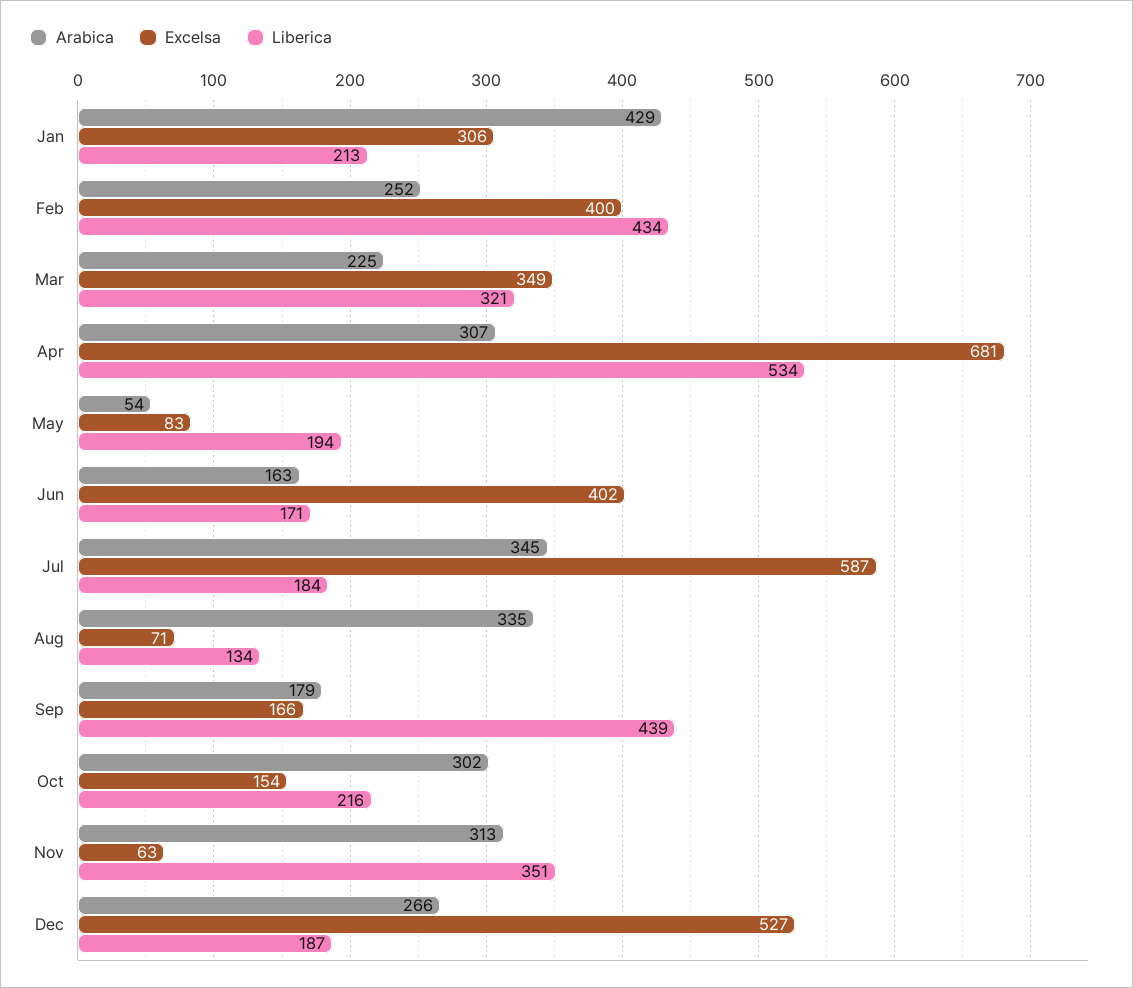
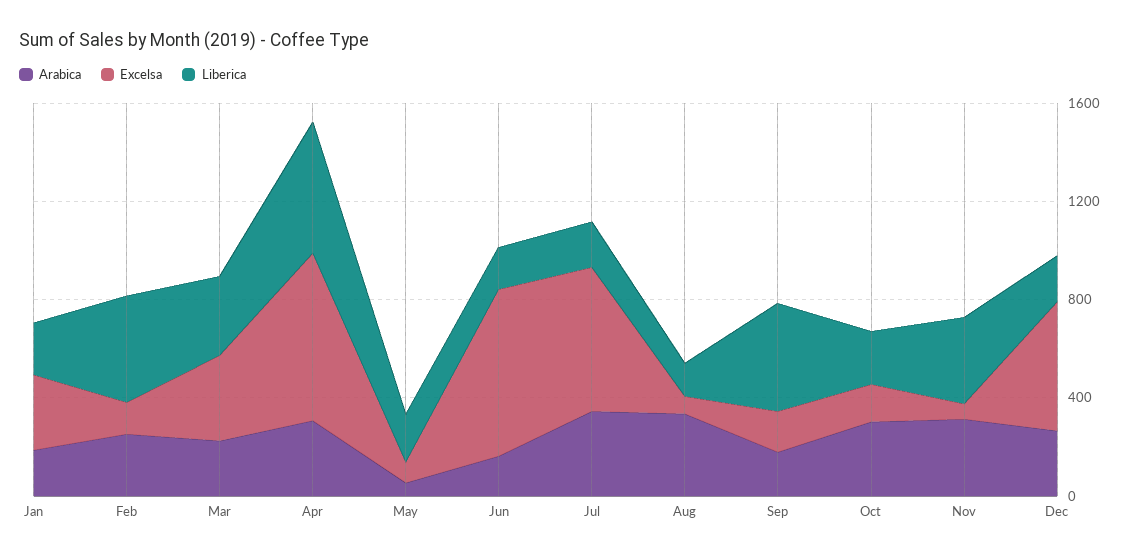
Arabica, Jan: 429 -> 200
Excelsa, Feb: 400 -> 100
Excelsa, Jun: 402 -> 700

